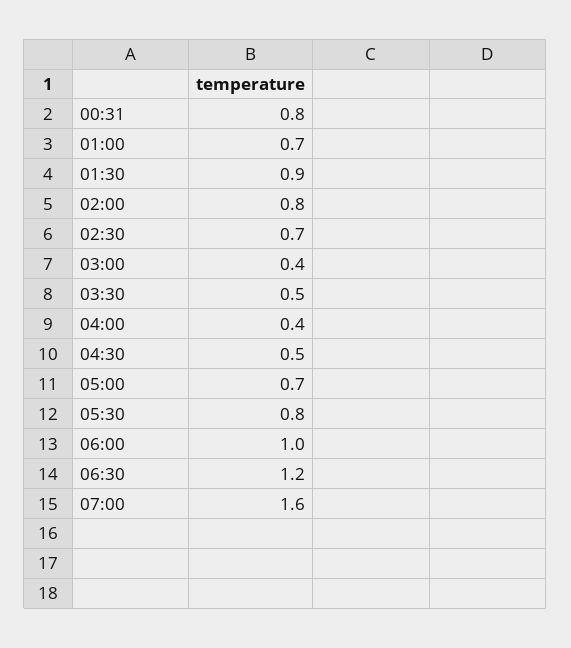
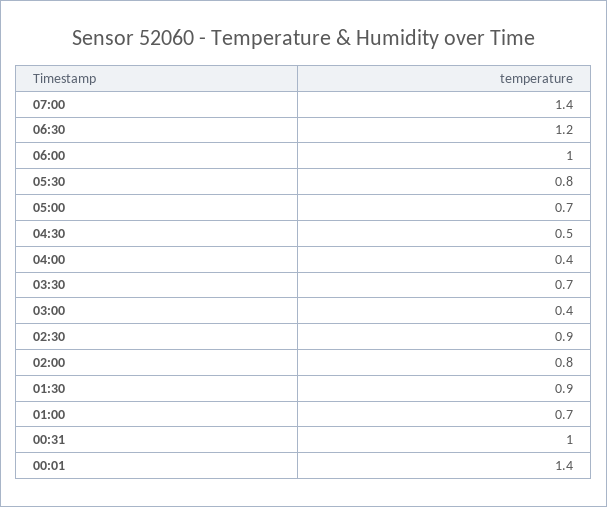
00:31: 0.8 -> 1
02:30: 0.7 -> 0.9
03:30: 0.5 -> 0.7
07:00: 1.6 -> 1.4
00:01: none -> 1.4

